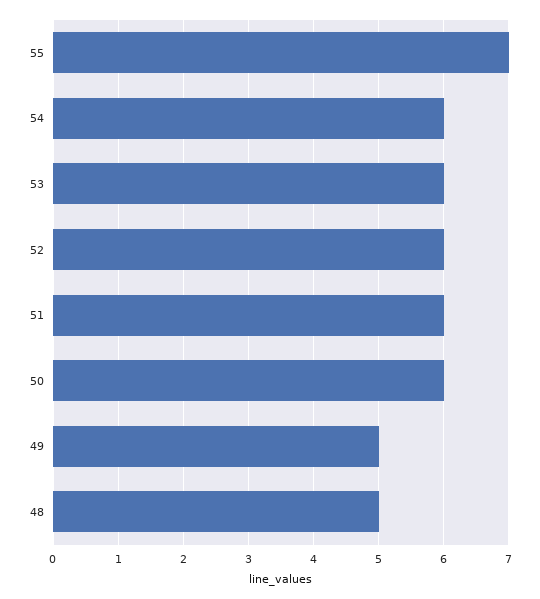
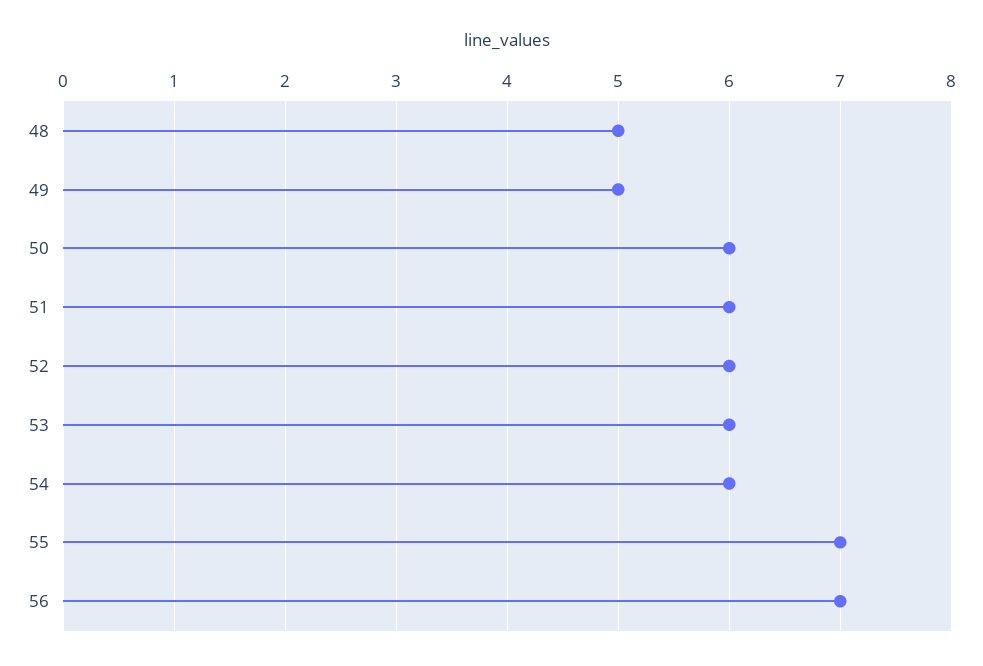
56: none -> 7

